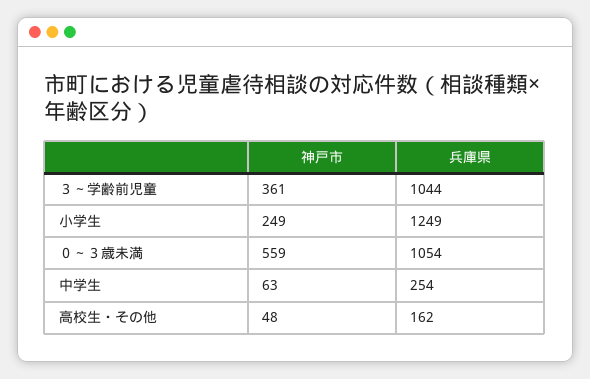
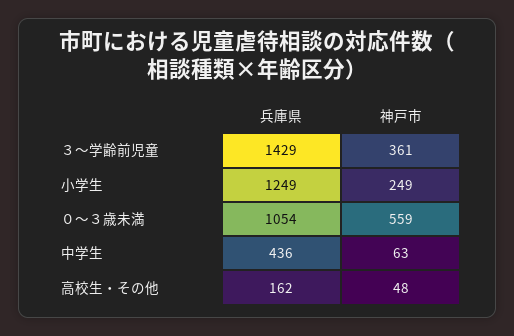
兵庫県, ３～学齢前児童: 1044 -> 1429
兵庫県, 中学生: 254 -> 436

